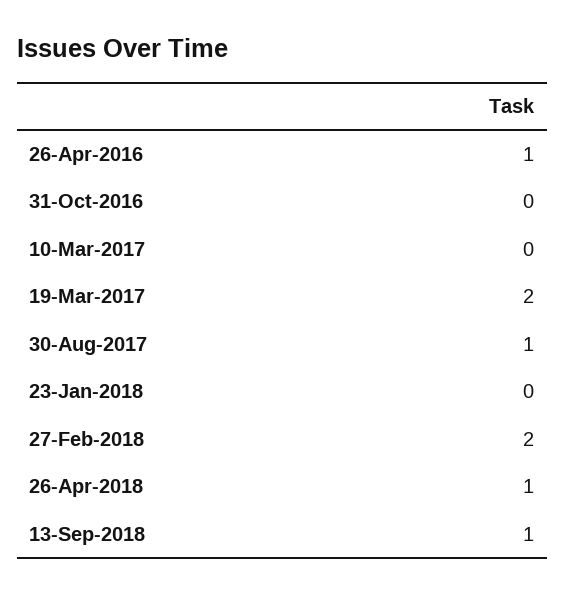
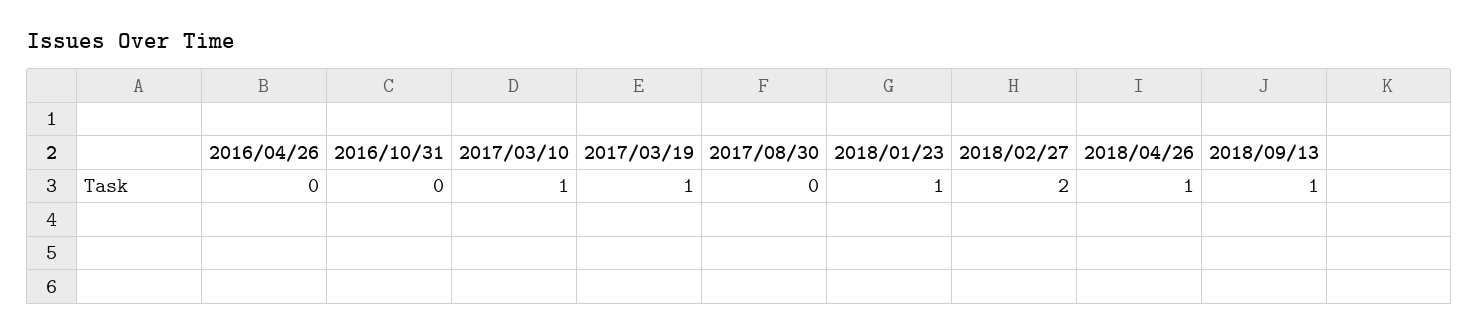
26-Apr-2016: 1 -> 0
10-Mar-2017: 0 -> 1
19-Mar-2017: 2 -> 1
30-Aug-2017: 1 -> 0
23-Jan-2018: 0 -> 1

